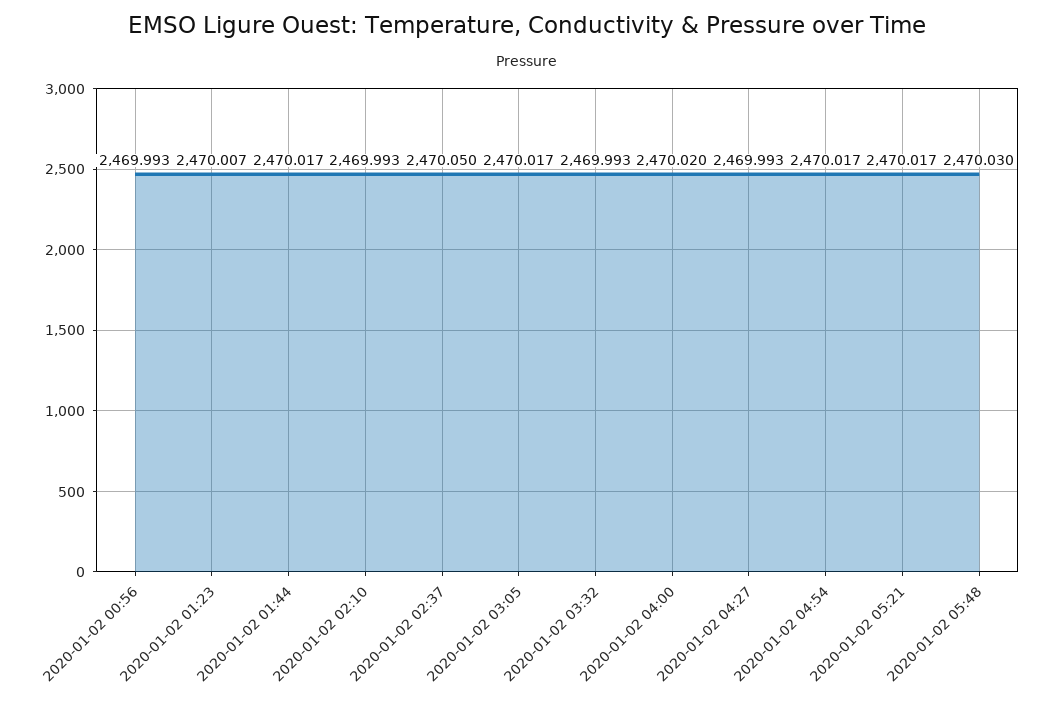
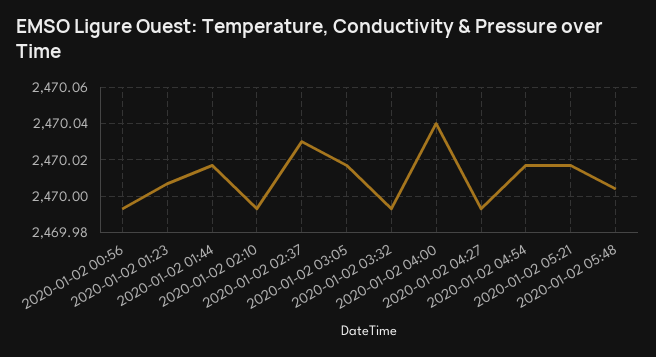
2020-01-02 02:37: 2470.05 -> 2470.03
2020-01-02 04:00: 2470.02 -> 2470.04
2020-01-02 05:48: 2470.03 -> 2470.005

